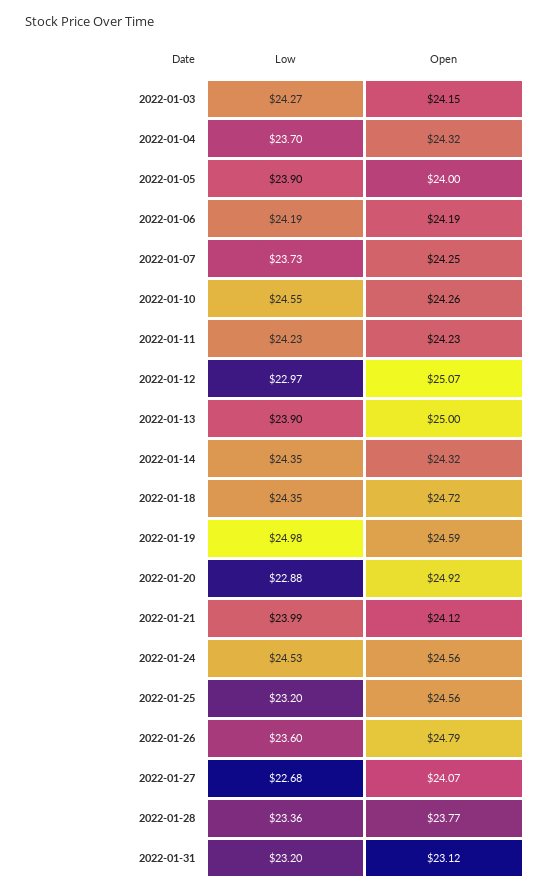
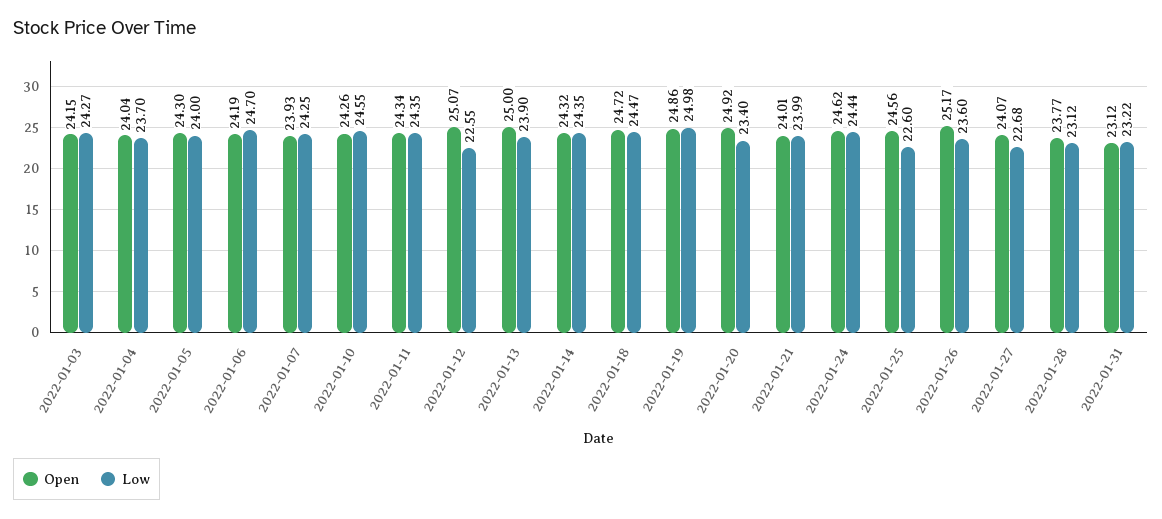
Open, 2022-01-04: 24.32 -> 24.04
Low, 2022-01-05: 23.9 -> 24
Open, 2022-01-05: 24 -> 24.3
Low, 2022-01-06: 24.19 -> 24.7
Low, 2022-01-07: 23.73 -> 24.25
Open, 2022-01-07: 24.25 -> 23.93
Low, 2022-01-11: 24.23 -> 24.35
Open, 2022-01-11: 24.23 -> 24.34
Low, 2022-01-12: 22.97 -> 22.55
Low, 2022-01-18: 24.35 -> 24.47
Open, 2022-01-19: 24.59 -> 24.86
Low, 2022-01-20: 22.88 -> 23.4
Open, 2022-01-21: 24.12 -> 24.01
Low, 2022-01-24: 24.53 -> 24.44
Open, 2022-01-24: 24.56 -> 24.62
Low, 2022-01-25: 23.2 -> 22.6
Open, 2022-01-26: 24.79 -> 25.17
Low, 2022-01-28: 23.36 -> 23.12
Low, 2022-01-31: 23.2 -> 23.22

